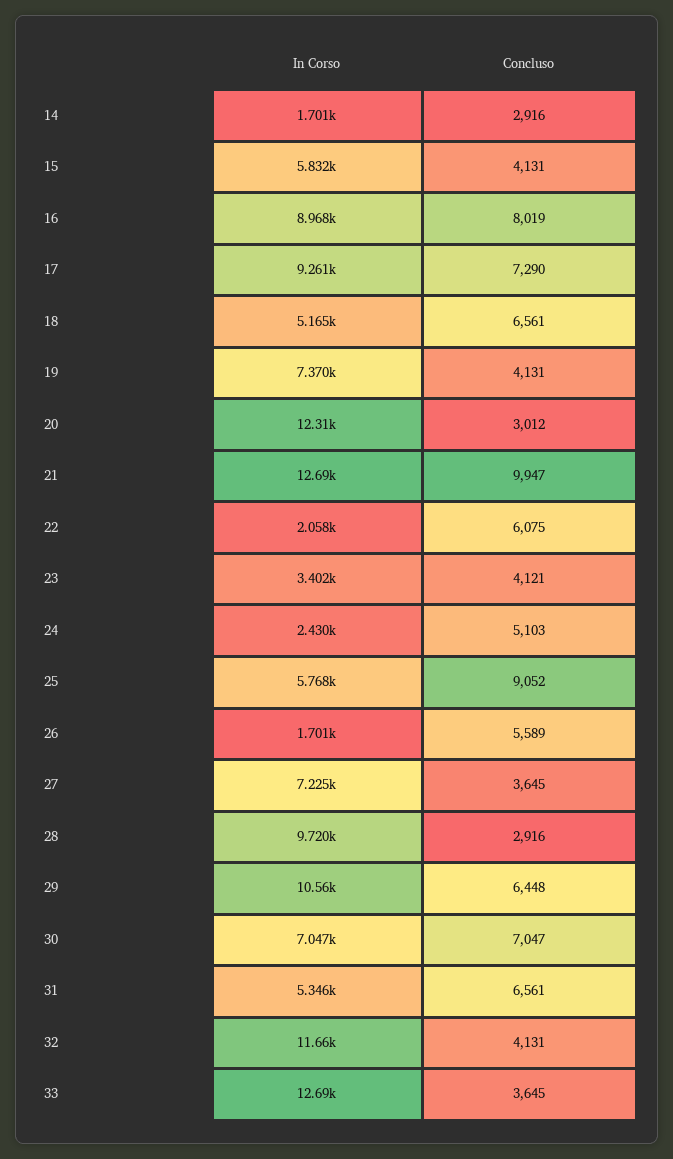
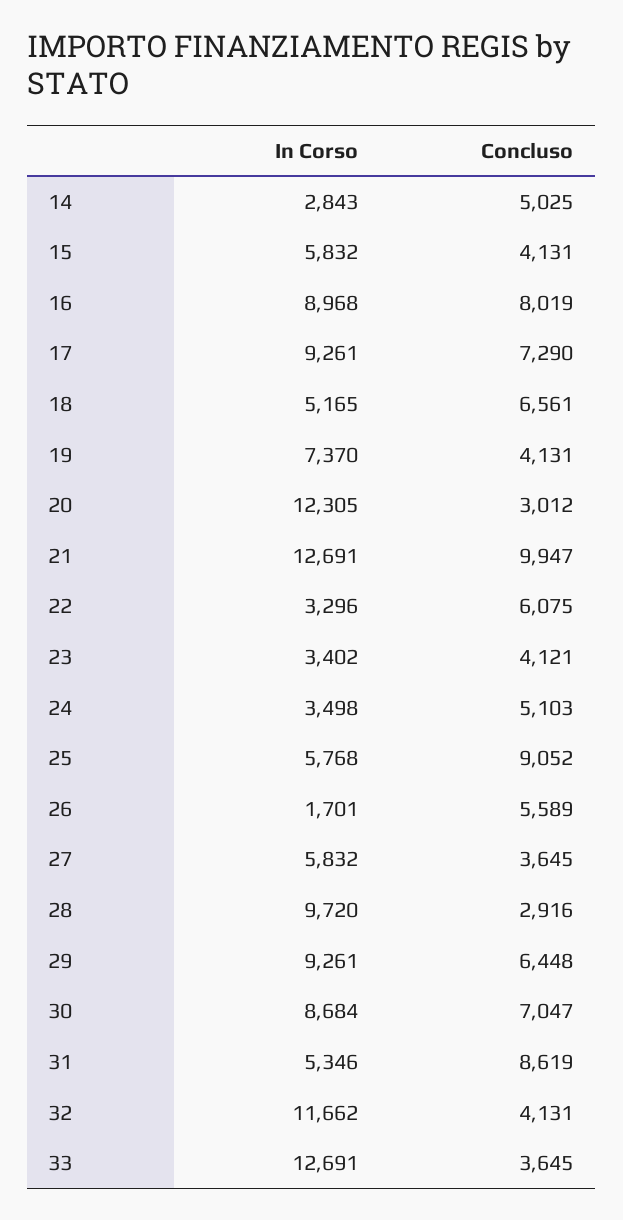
In Corso, 14: 1701 -> 2843
Concluso, 14: 2916 -> 5025
In Corso, 22: 2058 -> 3296
In Corso, 24: 2430 -> 3498
In Corso, 27: 7225 -> 5832
In Corso, 29: 10560 -> 9261
In Corso, 30: 7047 -> 8684
Concluso, 31: 6561 -> 8619

